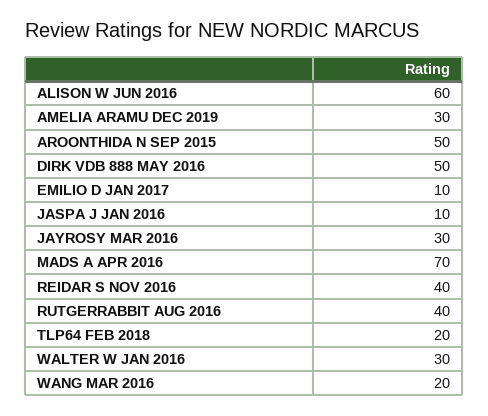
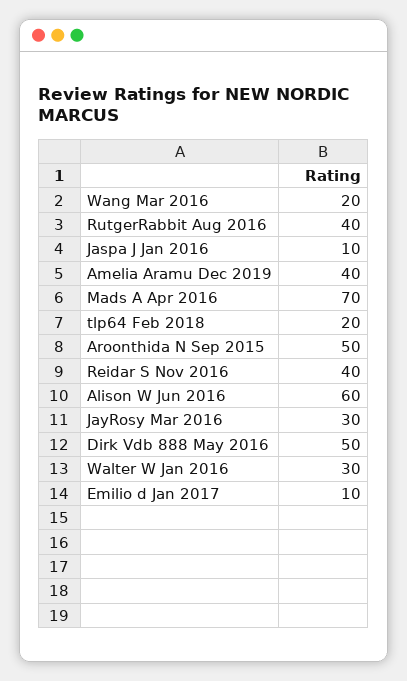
AMELIA ARAMU DEC 2019: 30 -> 40

